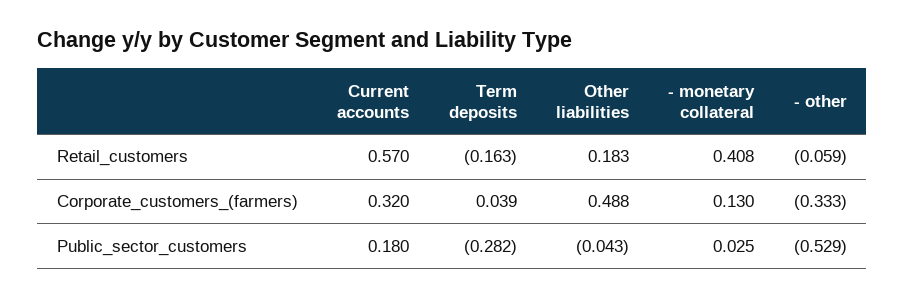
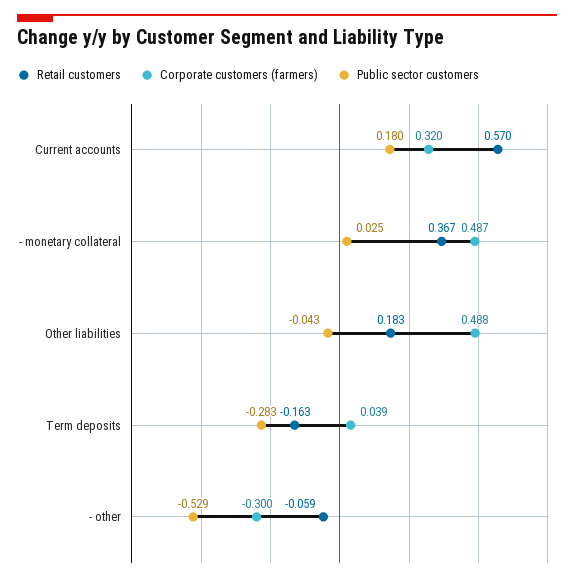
Retail_customers, - monetary collateral: 0.408 -> 0.367
Corporate_customers_(farmers), - monetary collateral: 0.13 -> 0.487
Corporate_customers_(farmers), - other: -0.333 -> -0.3
Public_sector_customers, Term deposits: -0.282 -> -0.283

